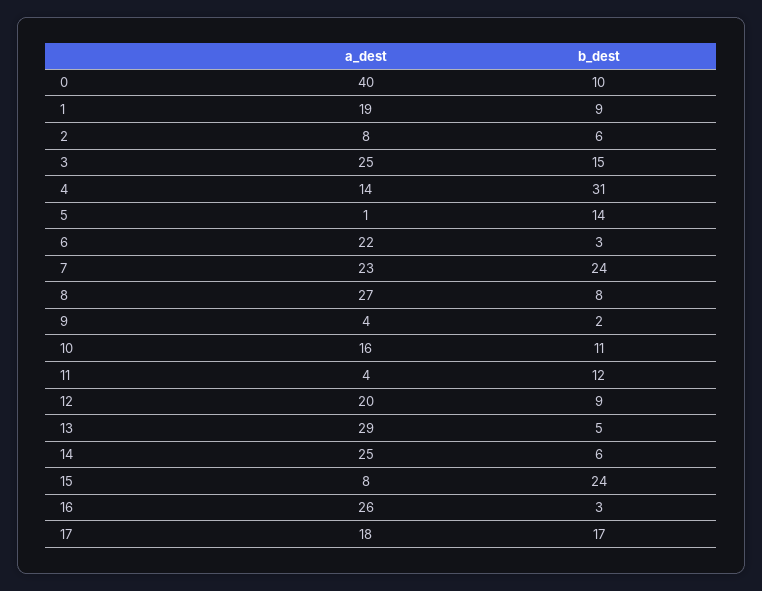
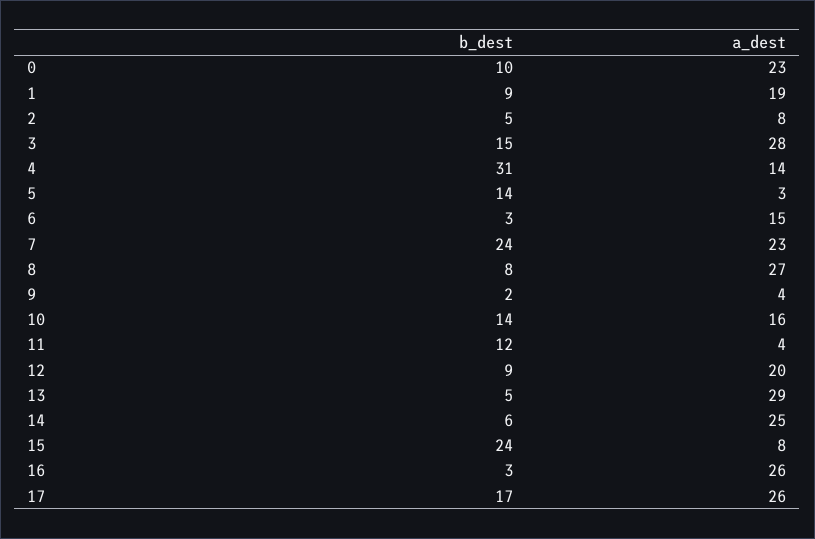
a_dest, 0: 40 -> 23
b_dest, 2: 6 -> 5
a_dest, 3: 25 -> 28
a_dest, 5: 1 -> 3
a_dest, 6: 22 -> 15
b_dest, 10: 11 -> 14
a_dest, 17: 18 -> 26

